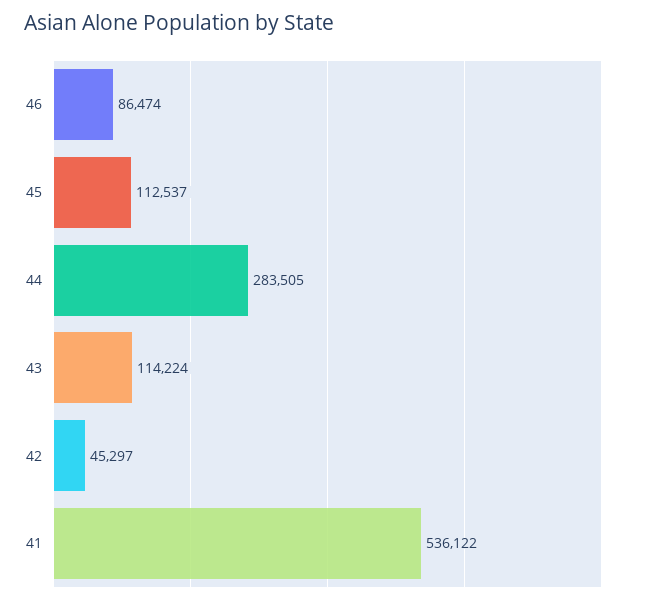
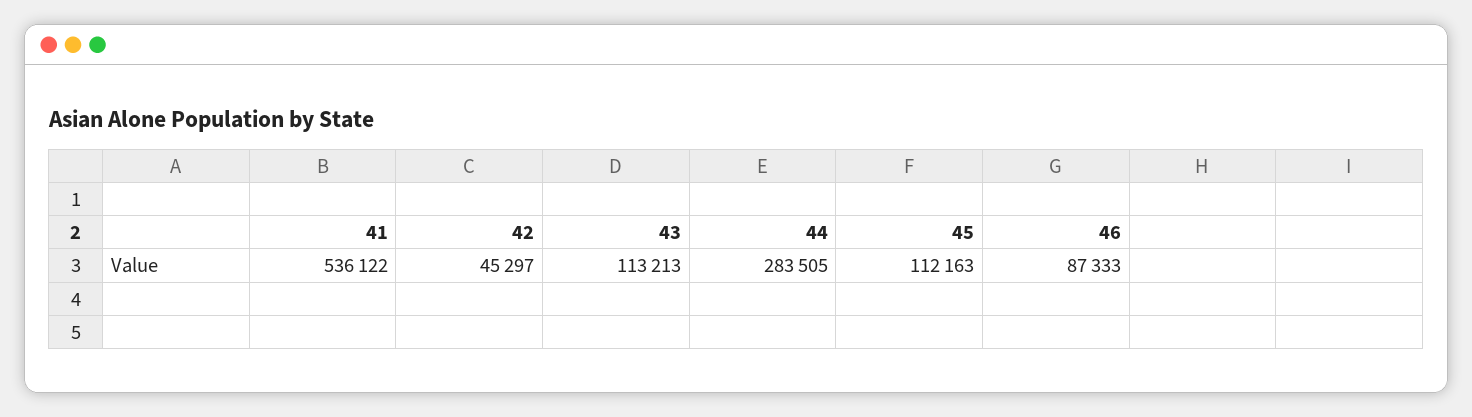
46: 86474 -> 87333
45: 112537 -> 112163
43: 114224 -> 113213

